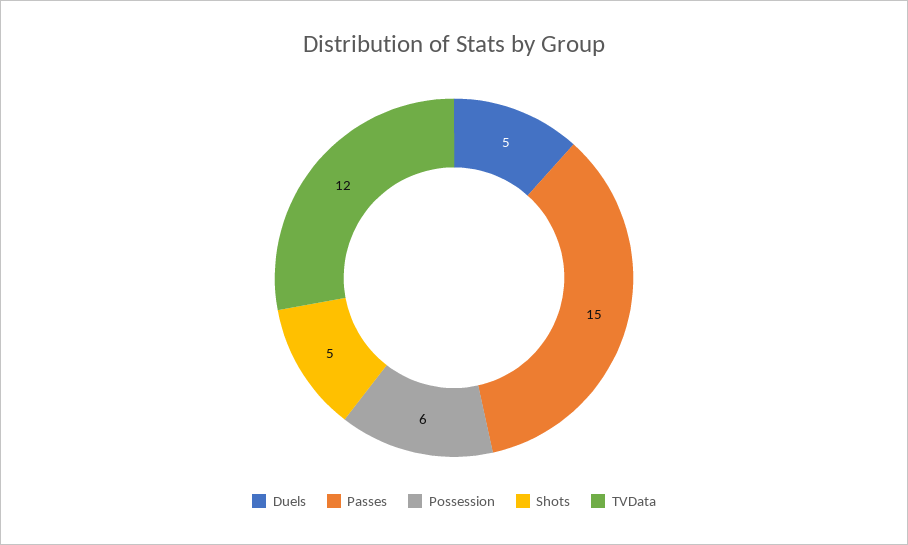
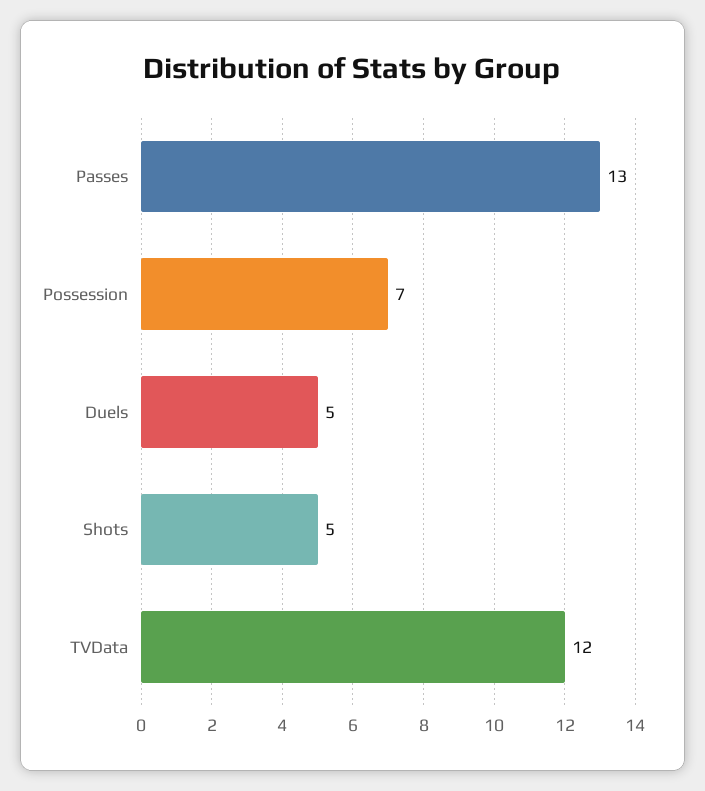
Passes: 15 -> 13
Possession: 6 -> 7

